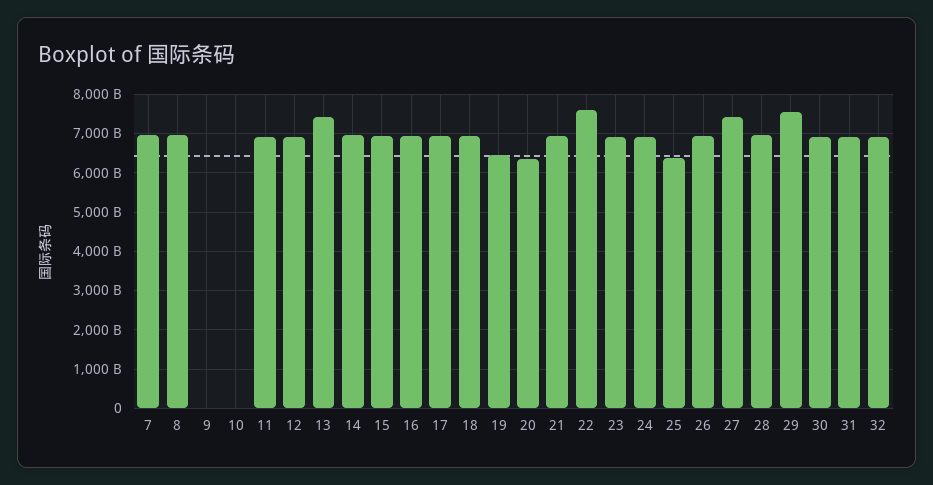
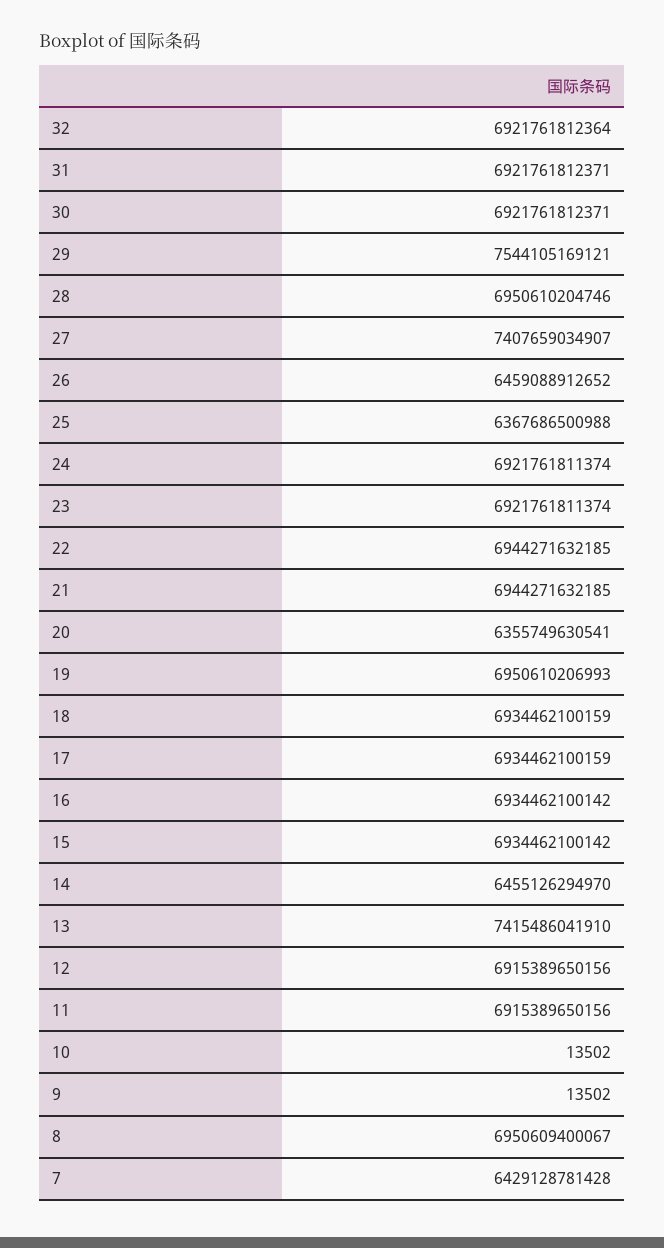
7: 7000000000000 -> 6429128781428
14: 7000000000000 -> 6455126294970
19: 6400000000000 -> 6950610206993
22: 7600000000000 -> 6944271632185
26: 7000000000000 -> 6459088912652

